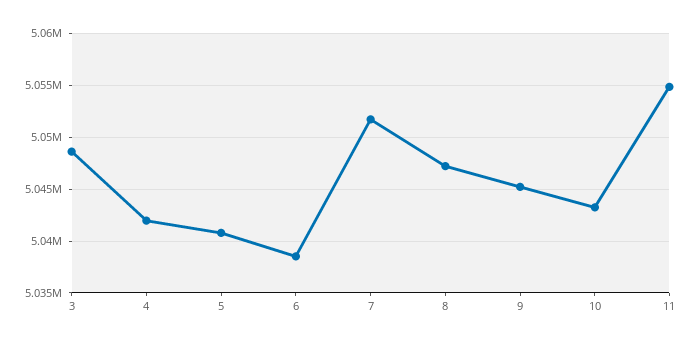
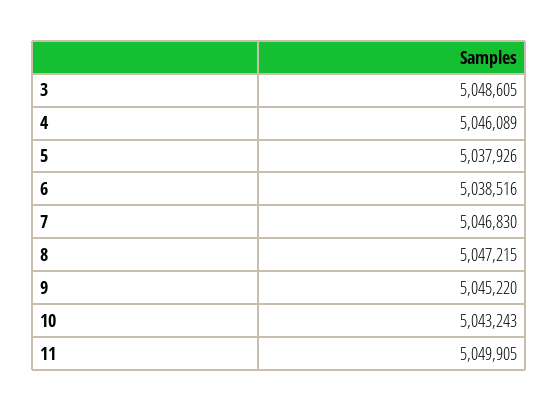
4: 5042000 -> 5046089
5: 5041000 -> 5037926
7: 5052000 -> 5046830
11: 5055000 -> 5049905

